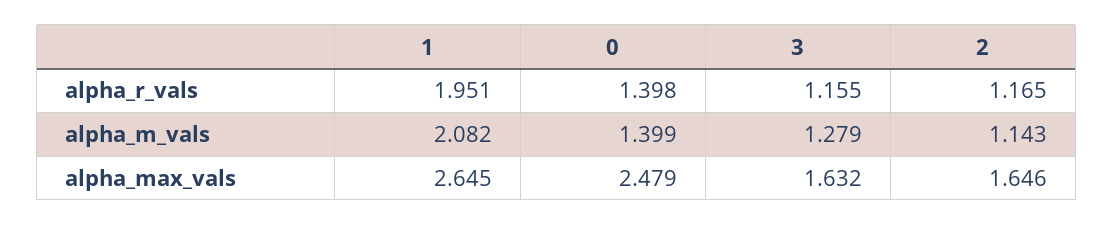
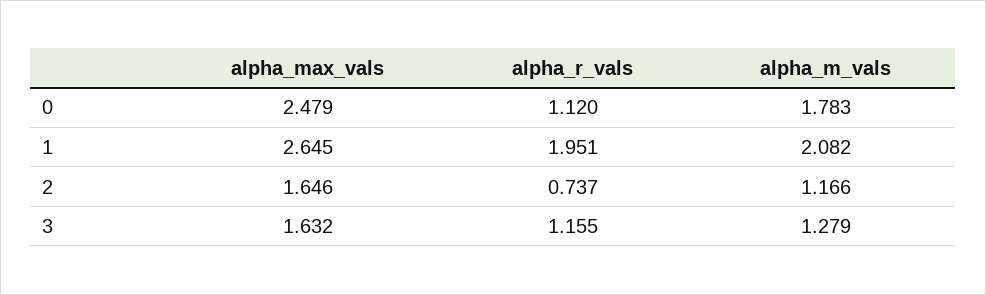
0, alpha_r_vals: 1.398 -> 1.12
2, alpha_r_vals: 1.165 -> 0.737
0, alpha_m_vals: 1.399 -> 1.783
2, alpha_m_vals: 1.143 -> 1.166

